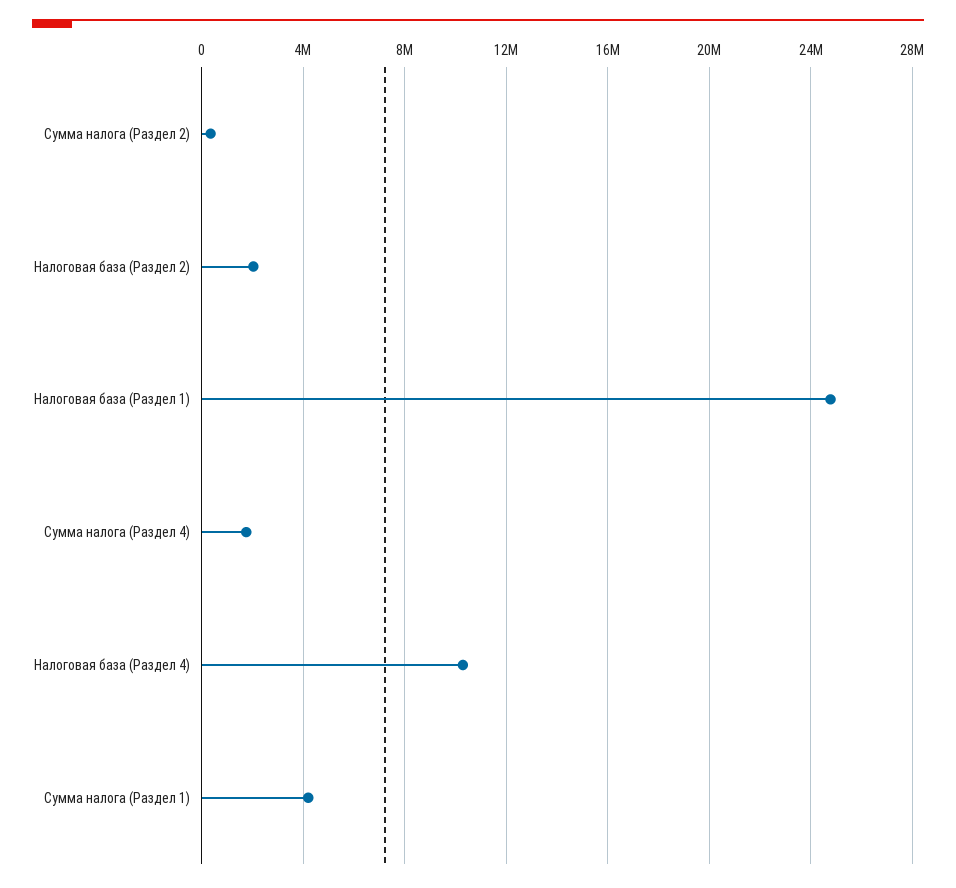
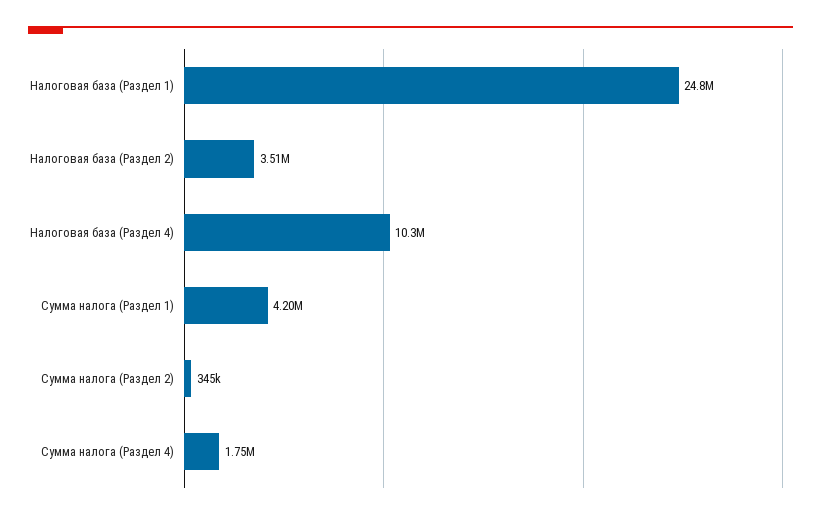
Налоговая база (Раздел 2): 2000000 -> 3510000

